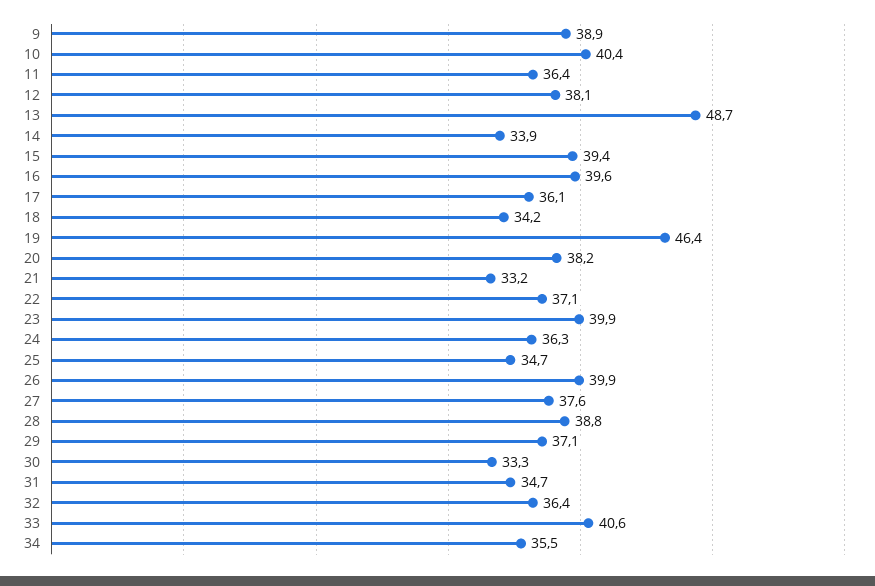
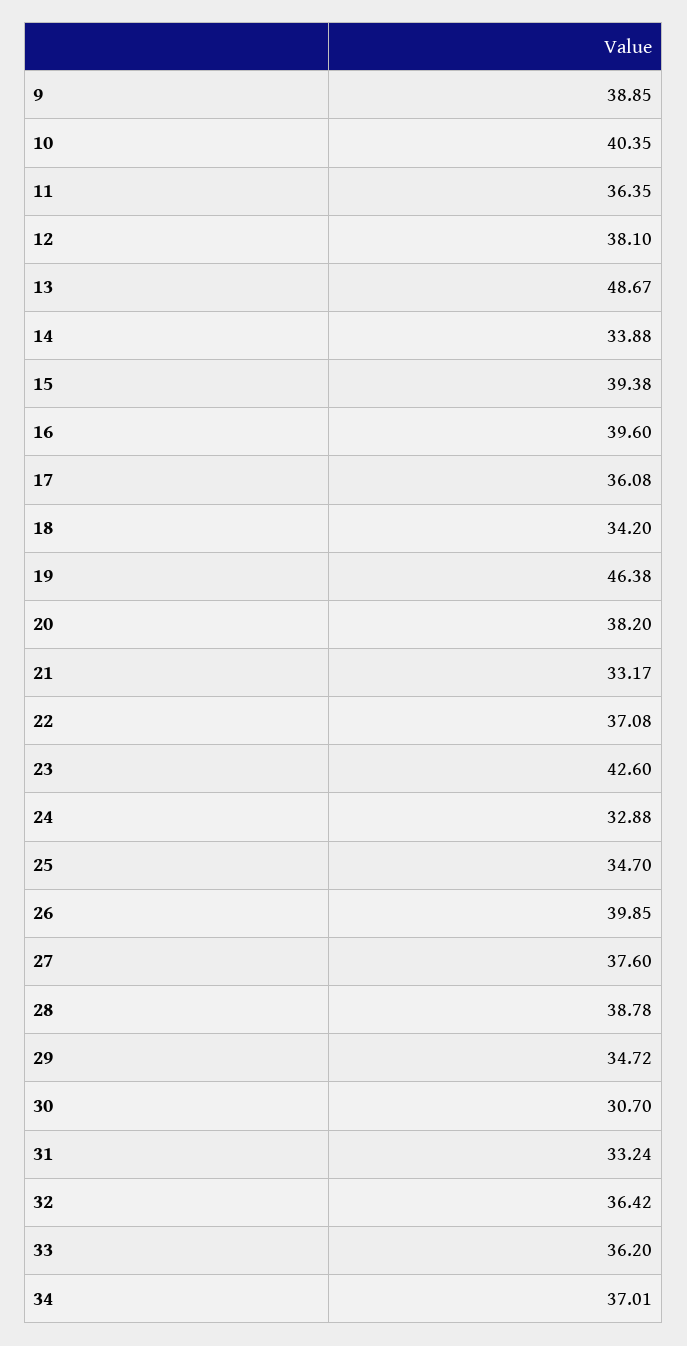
23: 39.9 -> 42.6
24: 36.3 -> 32.88
29: 37.1 -> 34.72
30: 33.3 -> 30.7
31: 34.7 -> 33.24
33: 40.6 -> 36.2
34: 35.5 -> 37.01

